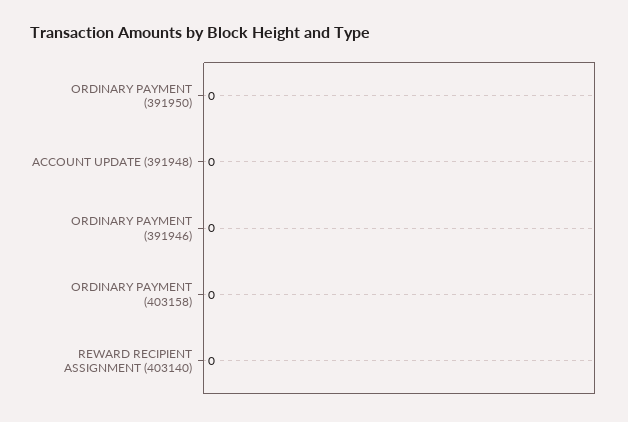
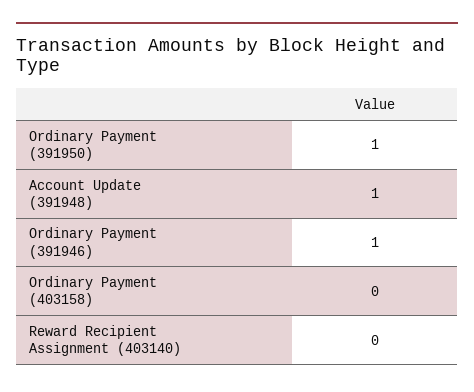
ORDINARY PAYMENT (391950): 0 -> 1
ACCOUNT UPDATE (391948): 0 -> 1
ORDINARY PAYMENT (391946): 0 -> 1

